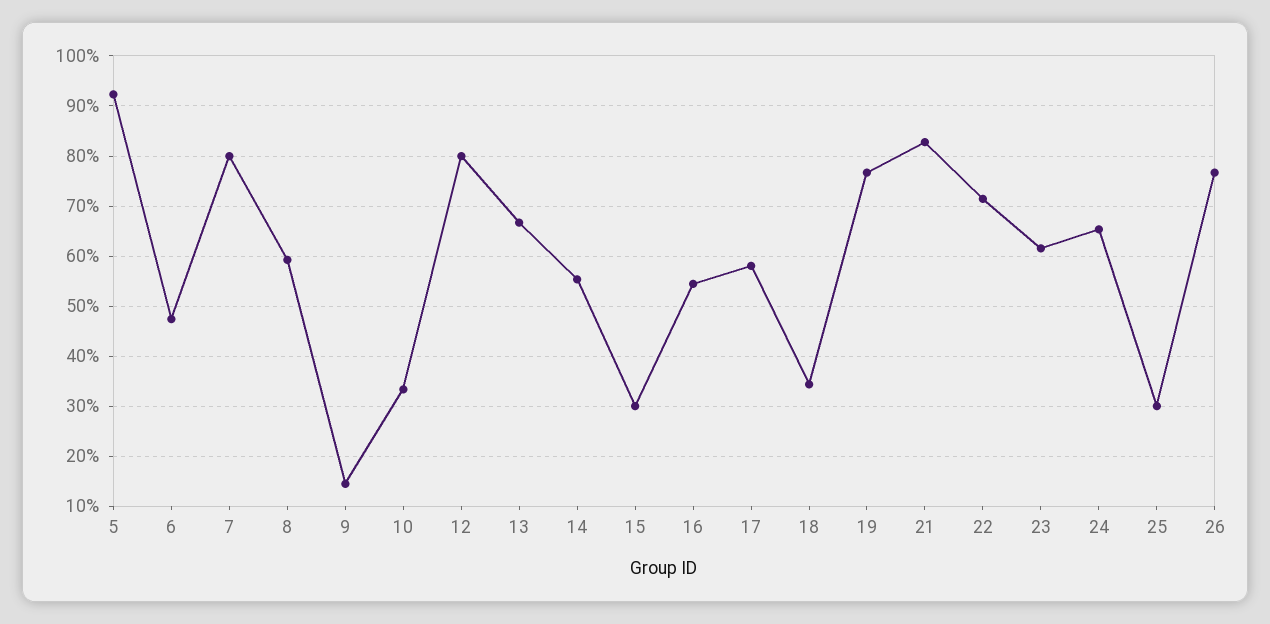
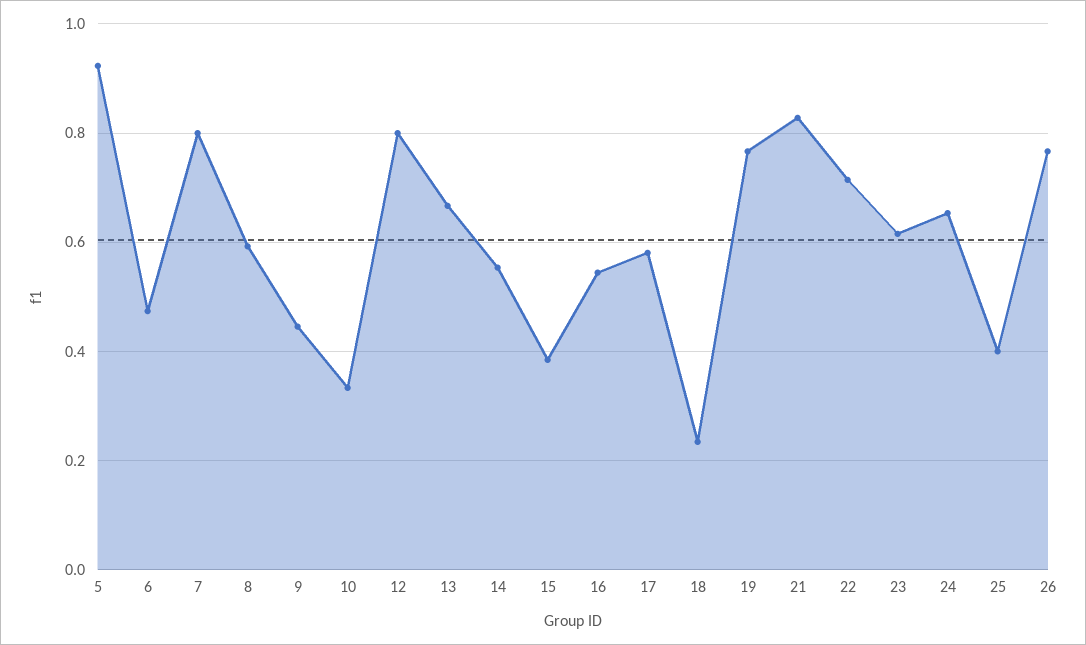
9: 0.14 -> 0.44
15: 0.3 -> 0.38
18: 0.34 -> 0.24
25: 0.3 -> 0.4

